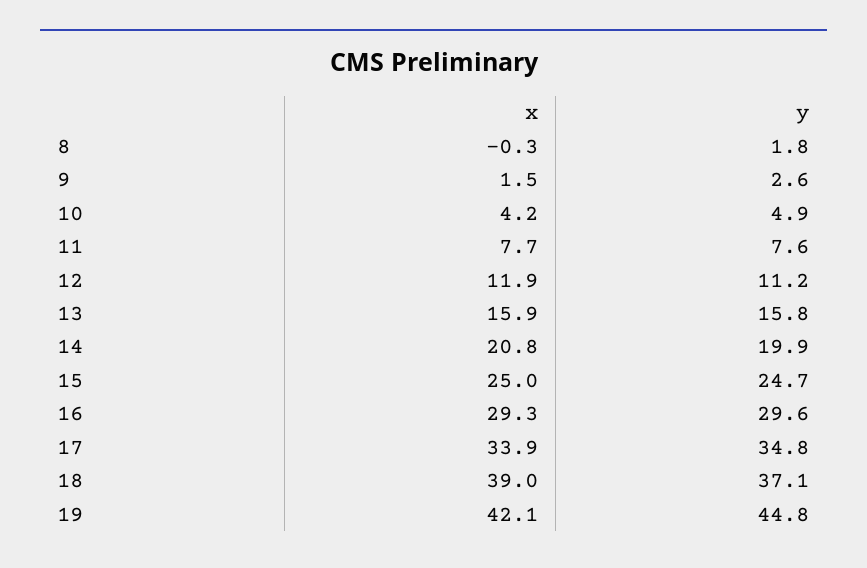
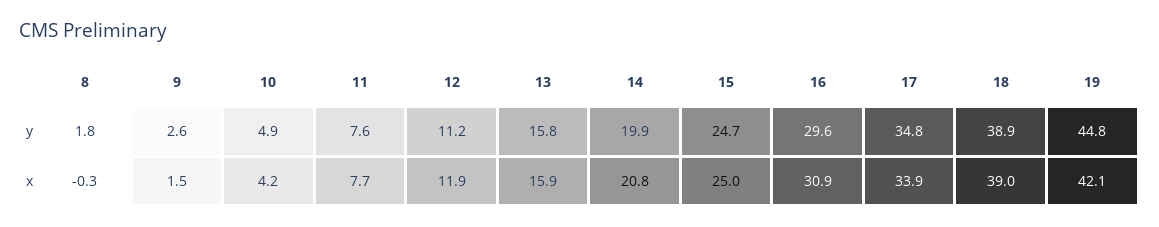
x, 16: 29.3 -> 30.9
y, 18: 37.1 -> 38.9

